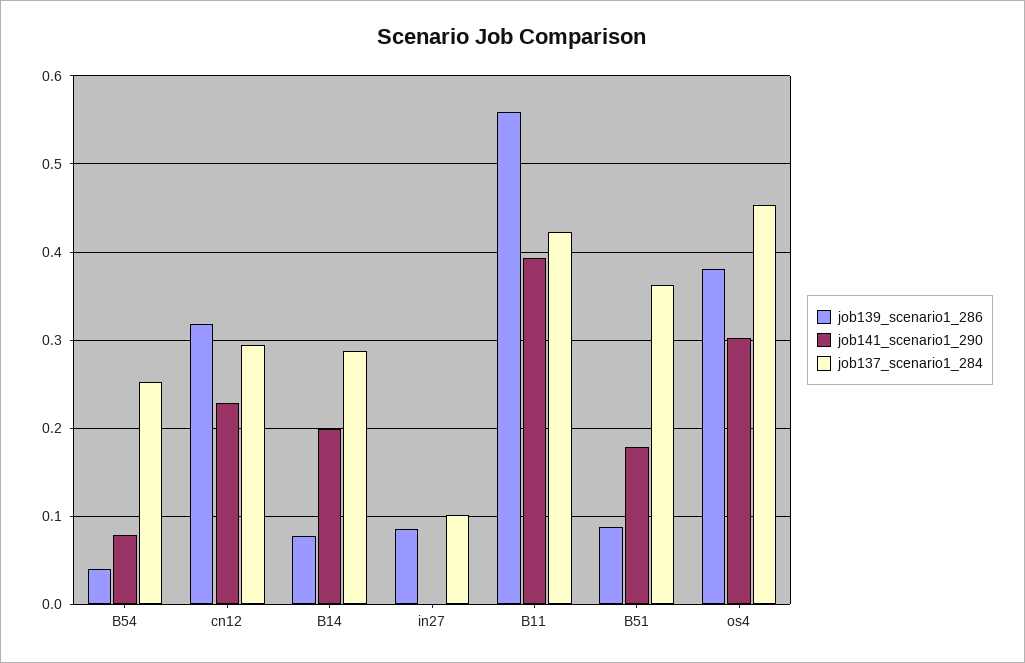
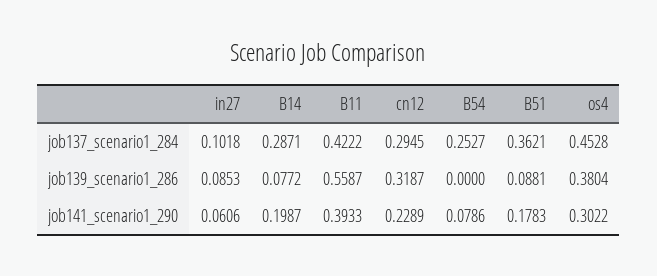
job139_scenario1_286, B54: 0.04 -> 0
job141_scenario1_290, in27: 0 -> 0.0606

